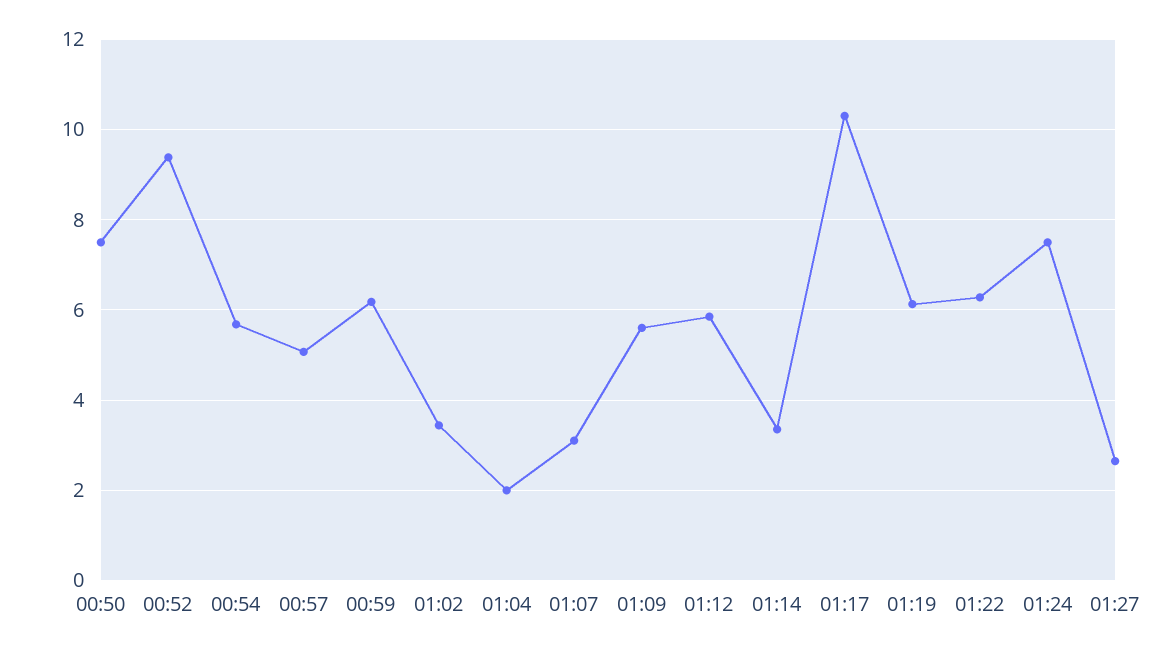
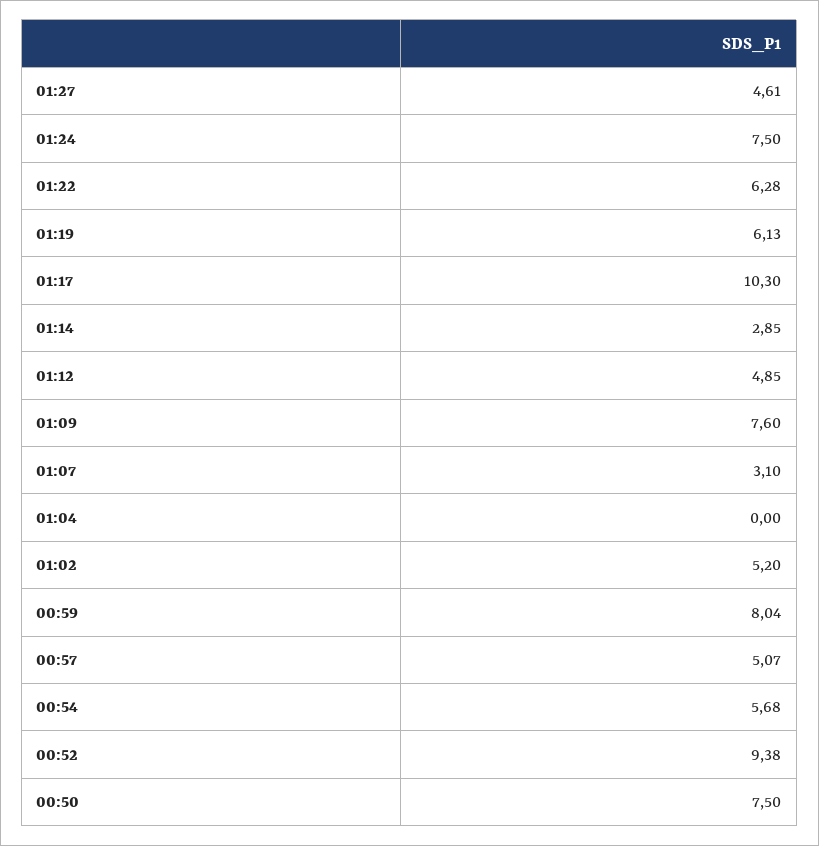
00:59: 6.2 -> 8.04
01:02: 3.4 -> 5.2
01:04: 2 -> 0
01:09: 5.6 -> 7.6
01:12: 5.8 -> 4.85
01:14: 3.4 -> 2.85
01:27: 2.6 -> 4.61

